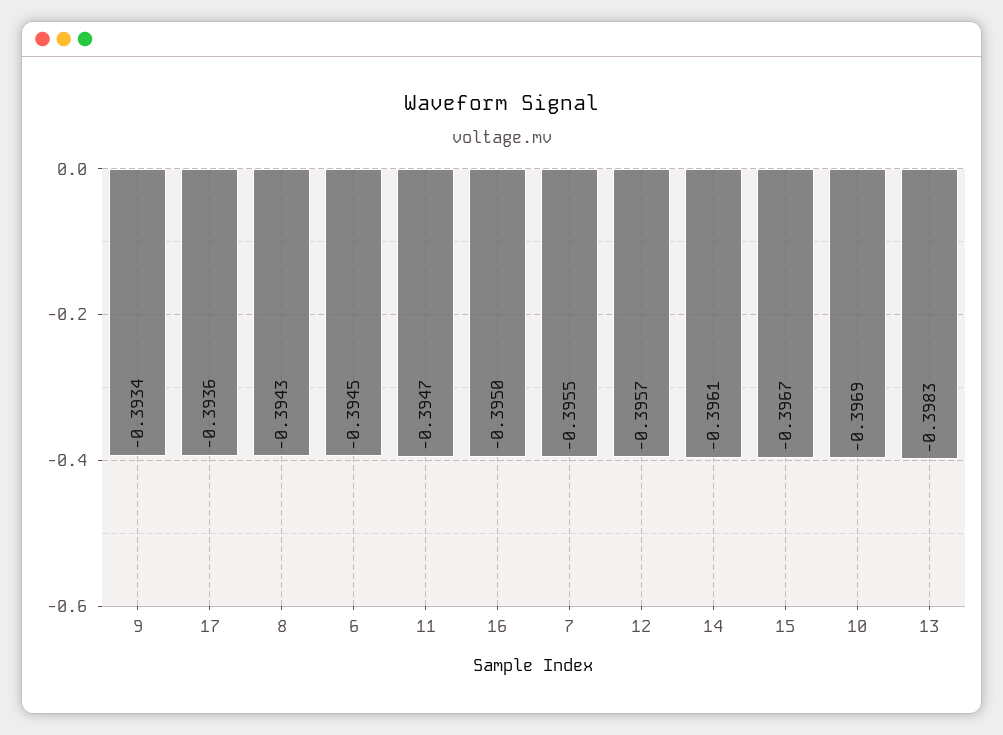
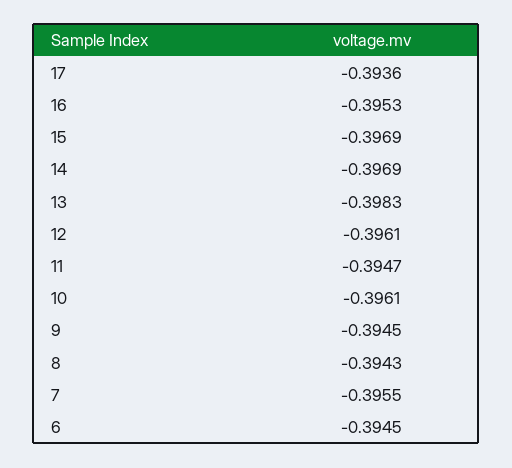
9: -0.3934 -> -0.3945
16: -0.395 -> -0.3953
12: -0.3957 -> -0.3961
14: -0.3961 -> -0.3969
15: -0.3967 -> -0.3969
10: -0.3969 -> -0.3961

